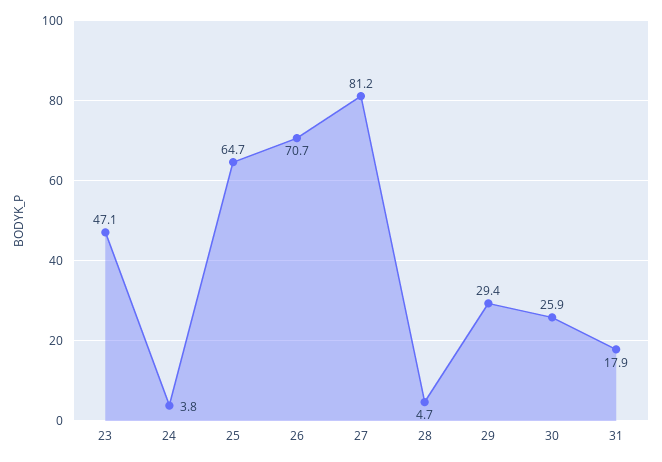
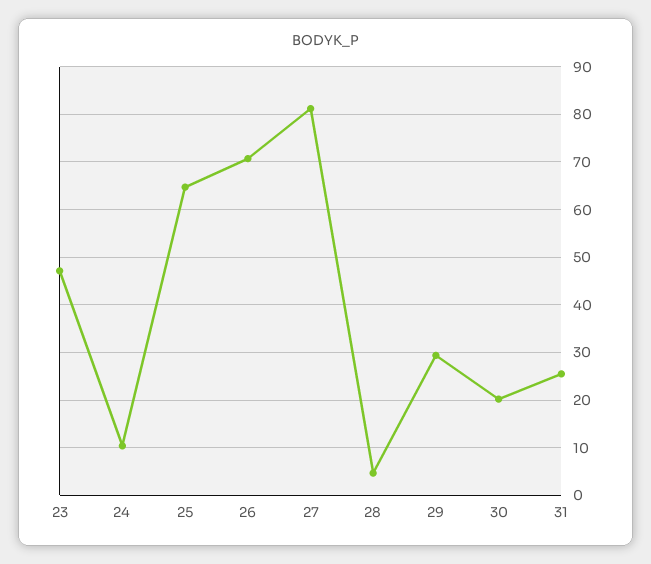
24: 3.8 -> 10
30: 25.9 -> 20
31: 17.9 -> 26

